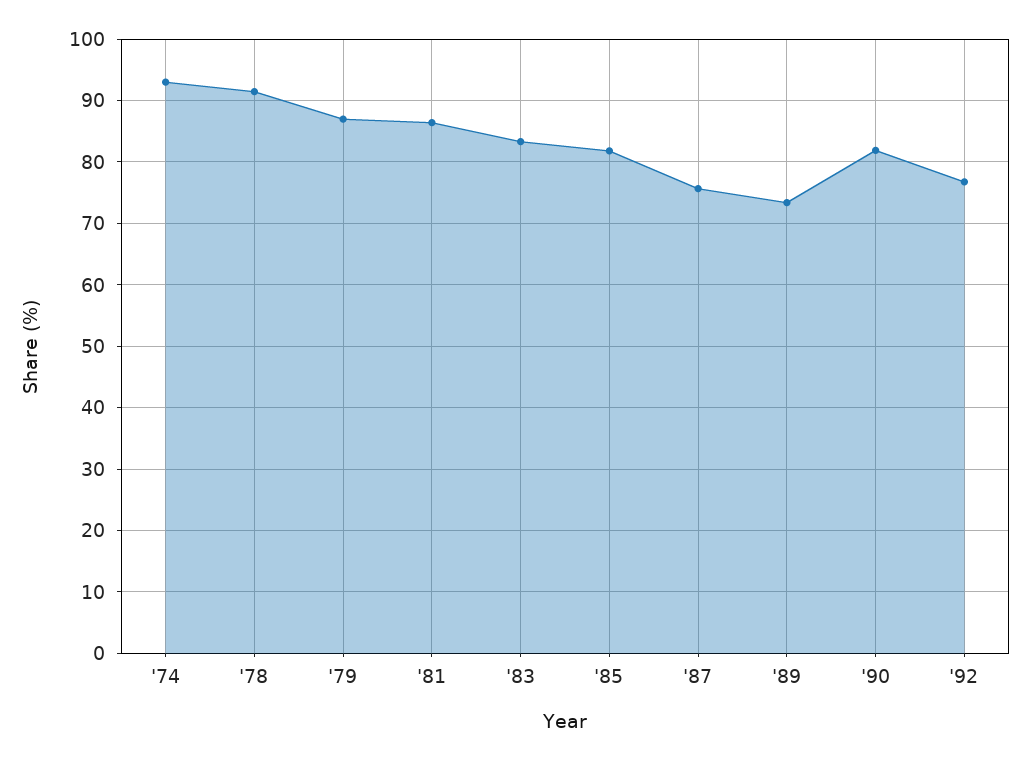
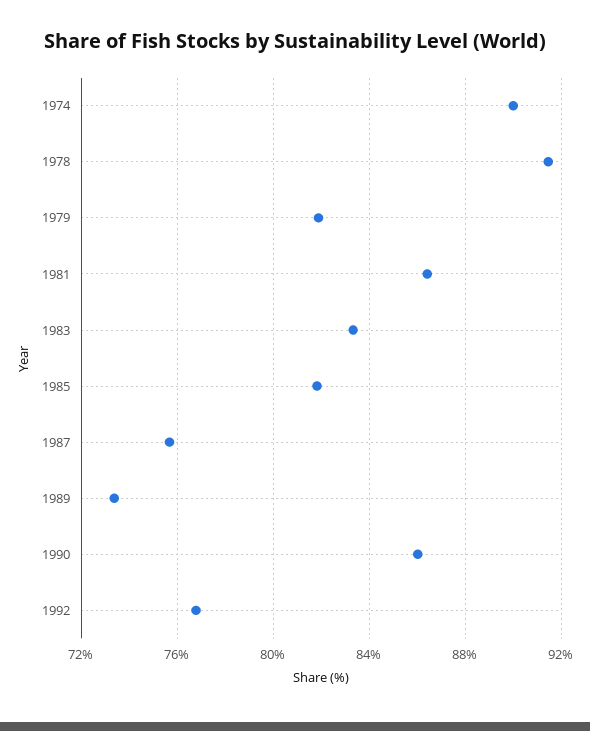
'74: 93 -> 90
'79: 87 -> 82
'90: 82 -> 86

